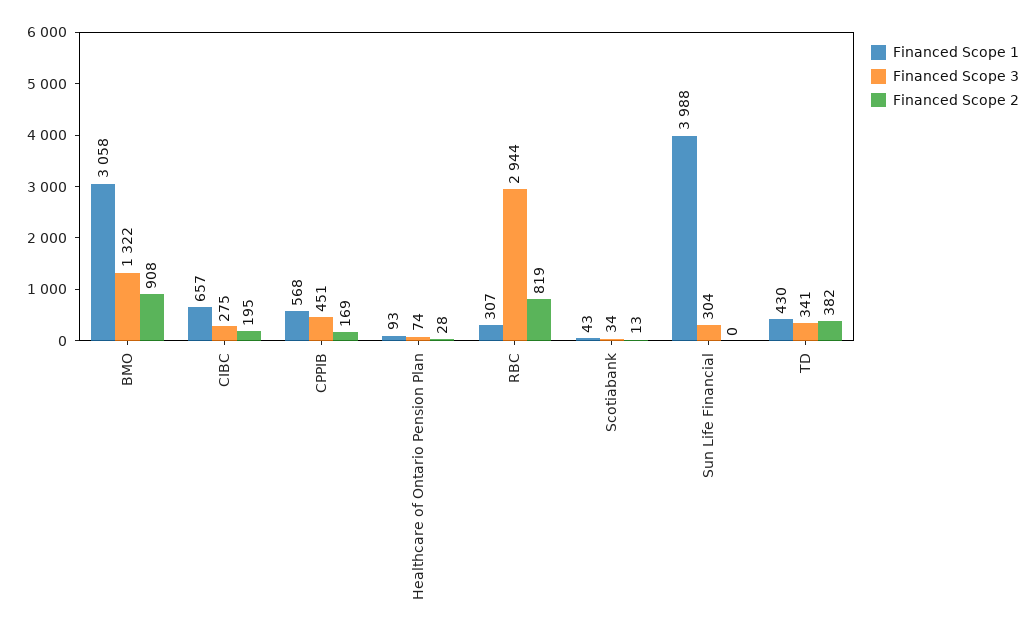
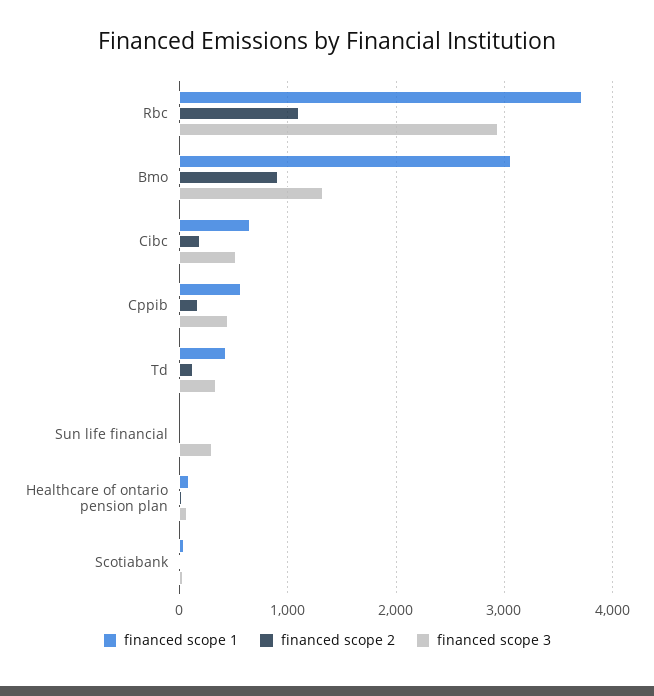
Financed Scope 3, CIBC: 275 -> 500
Financed Scope 1, RBC: 307 -> 3700
Financed Scope 2, RBC: 819 -> 1100
Financed Scope 1, Sun Life Financial: 3988 -> 0
Financed Scope 2, TD: 382 -> 100

